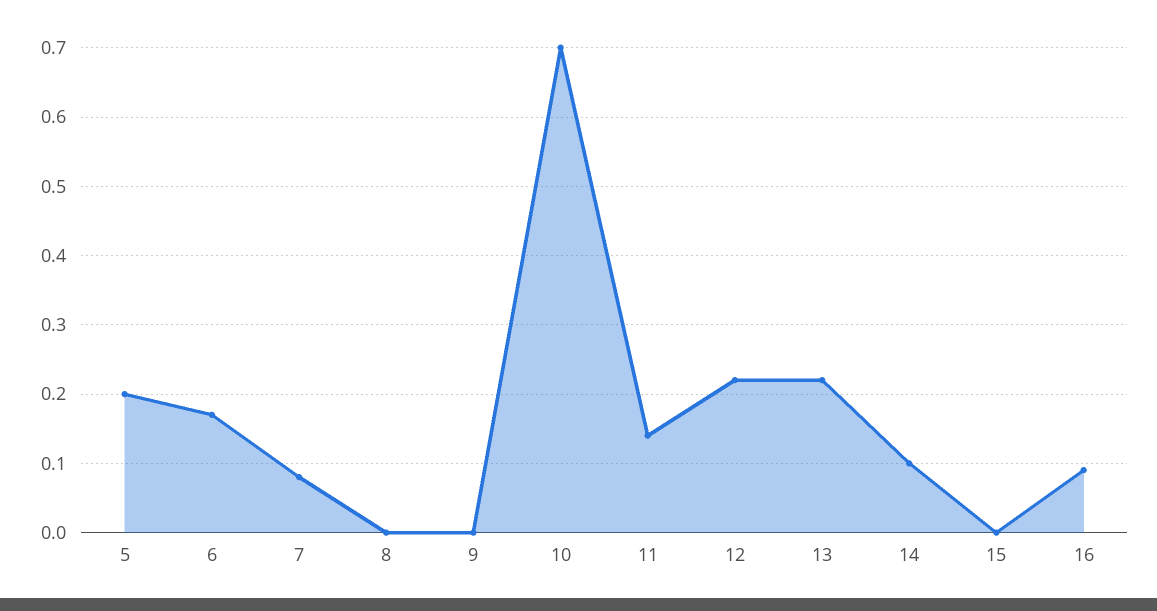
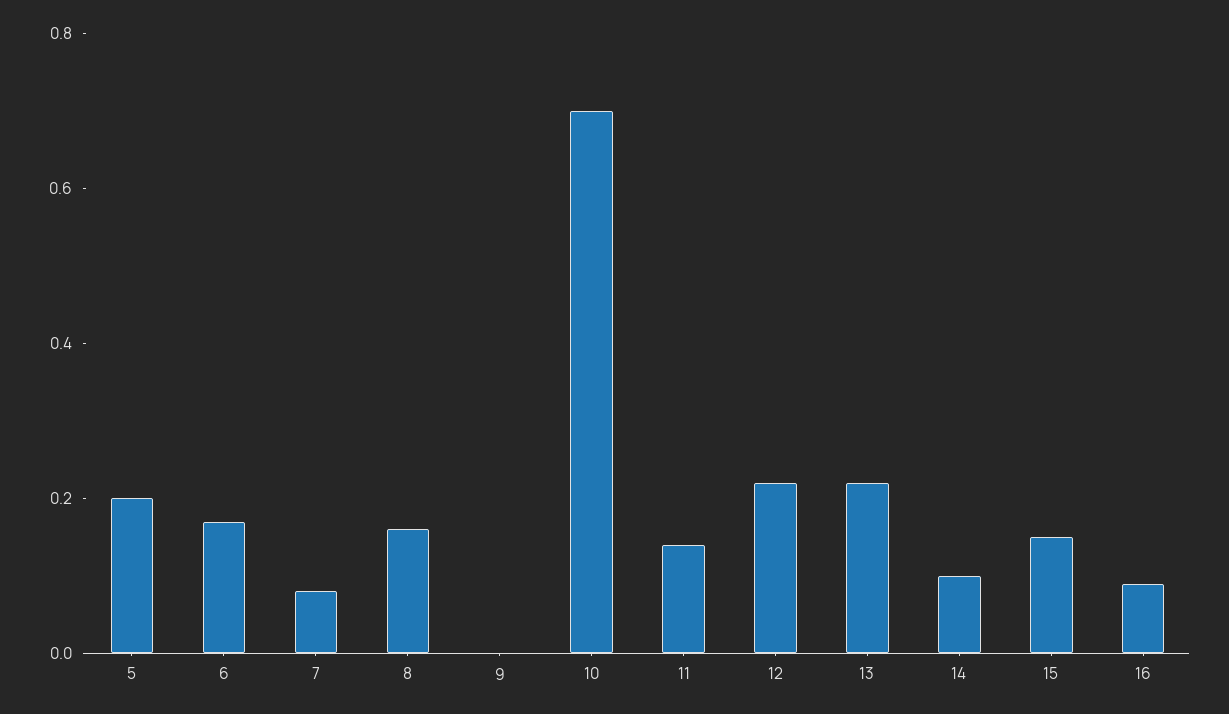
8: 0 -> 0.15
15: 0 -> 0.15

